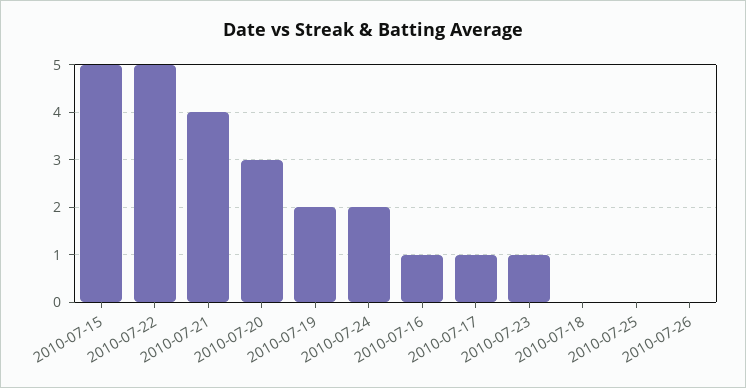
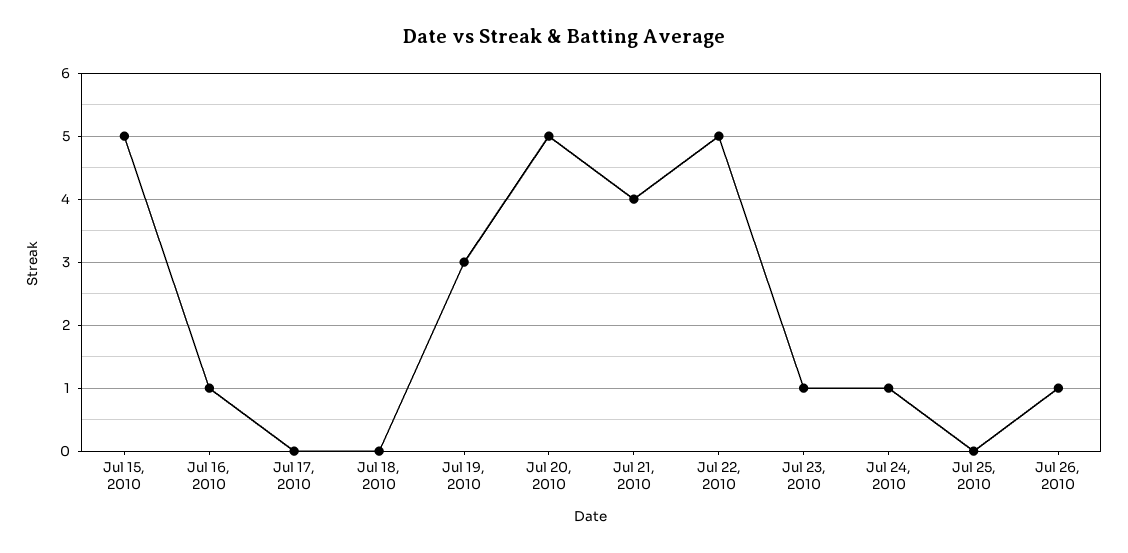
2010-07-20: 3 -> 5
2010-07-19: 2 -> 3
2010-07-24: 2 -> 1
2010-07-17: 1 -> 0
2010-07-26: 0 -> 1

